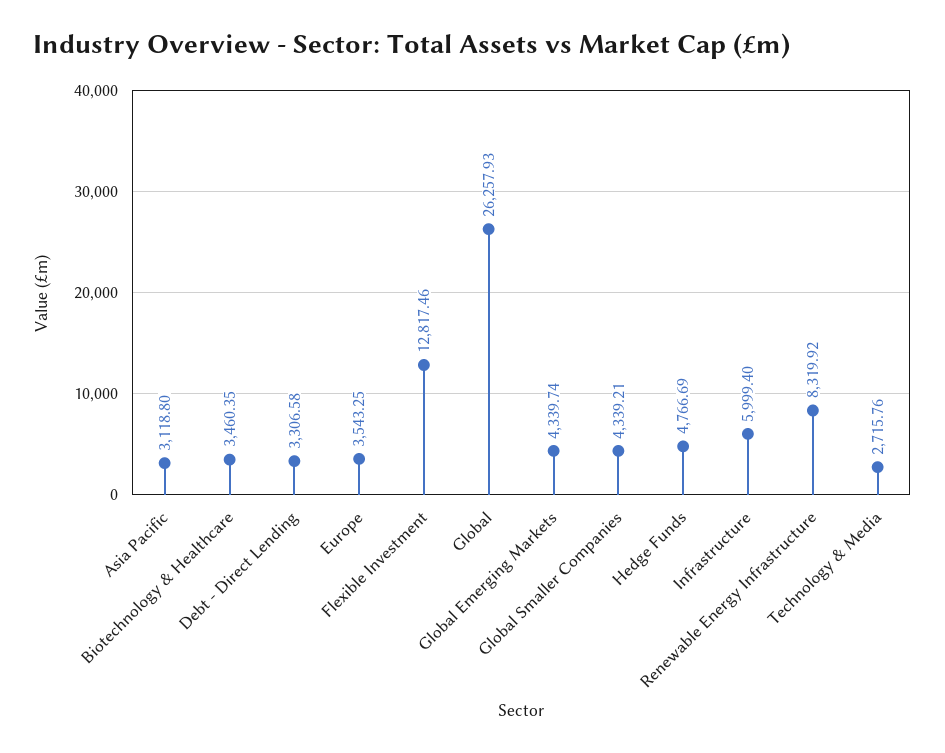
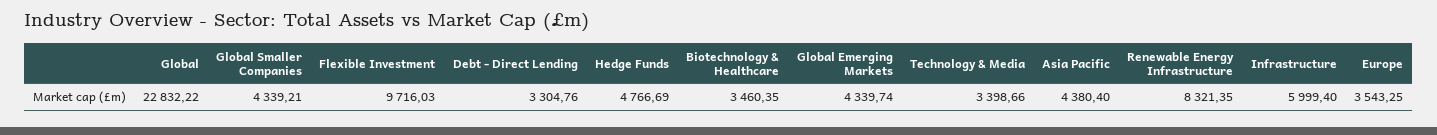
Asia Pacific: 3118.8 -> 4380.4
Debt - Direct Lending: 3306.58 -> 3304.76
Flexible Investment: 12817.46 -> 9716.03
Global: 26257.93 -> 22832.22
Renewable Energy Infrastructure: 8319.92 -> 8321.35
Technology & Media: 2715.76 -> 3398.66

